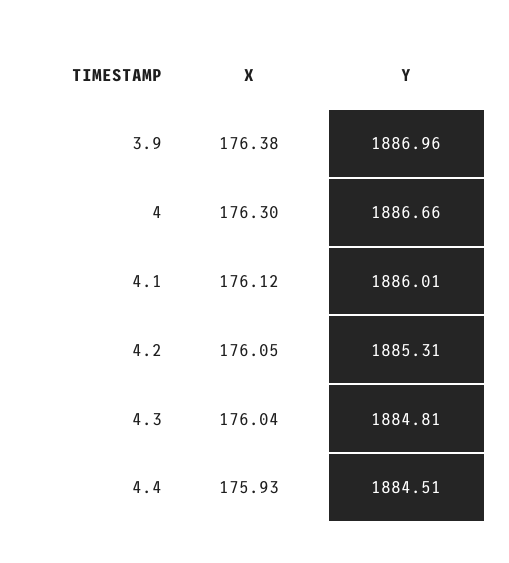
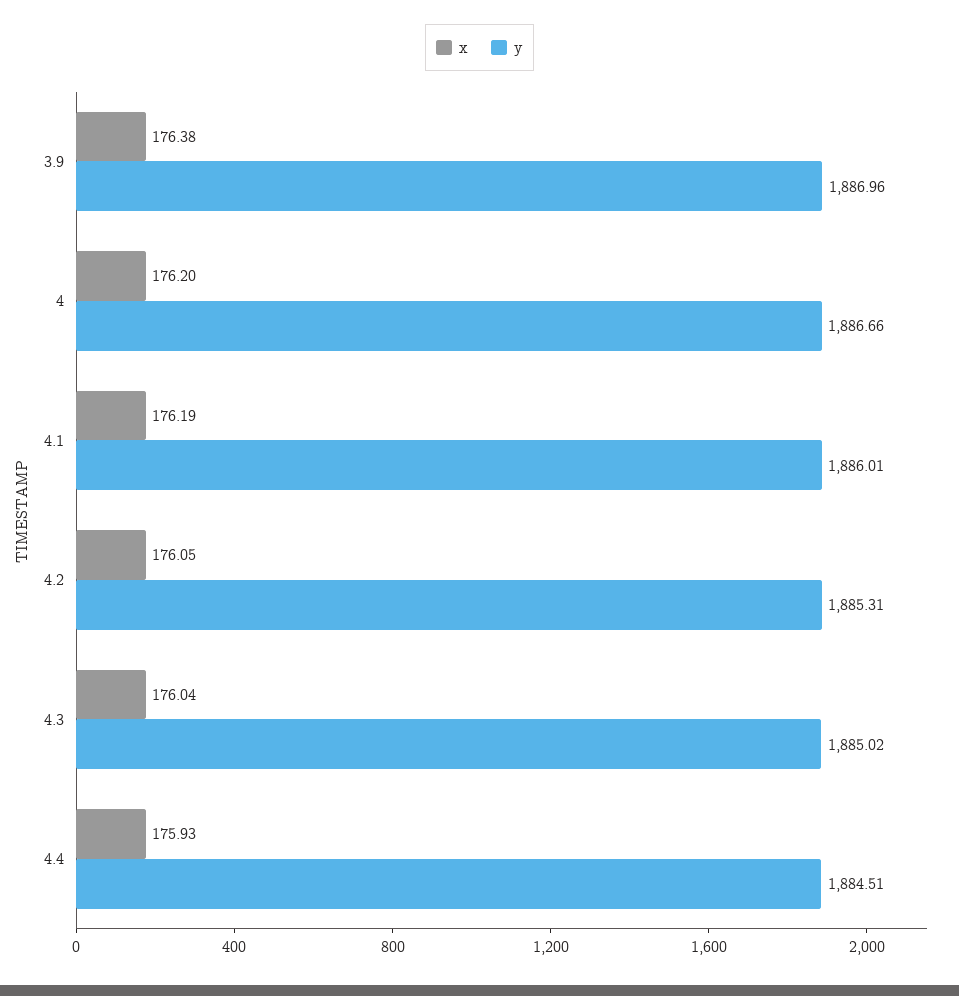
X, 4: 176.3 -> 176.2
X, 4.1: 176.12 -> 176.19
Y, 4.3: 1884.81 -> 1885.02

